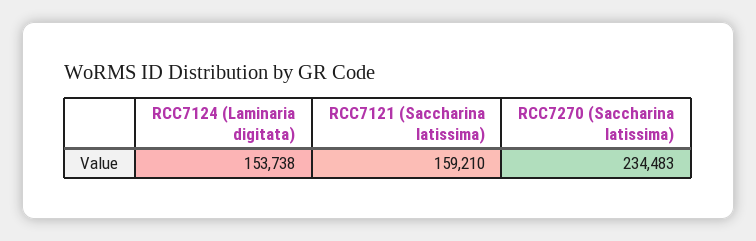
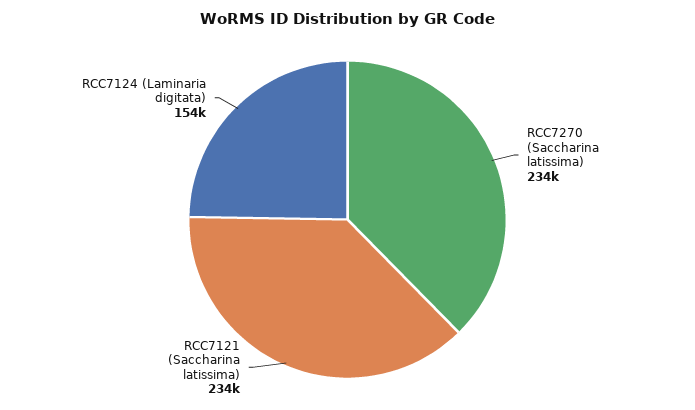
RCC7121 (Saccharina latissima): 159210 -> 234000

